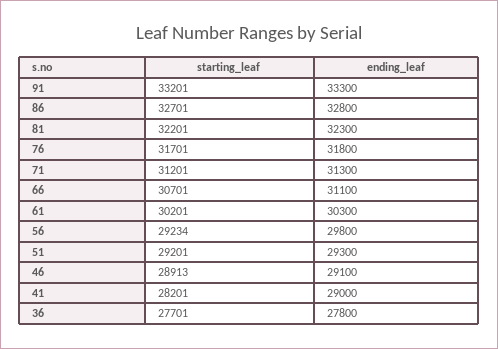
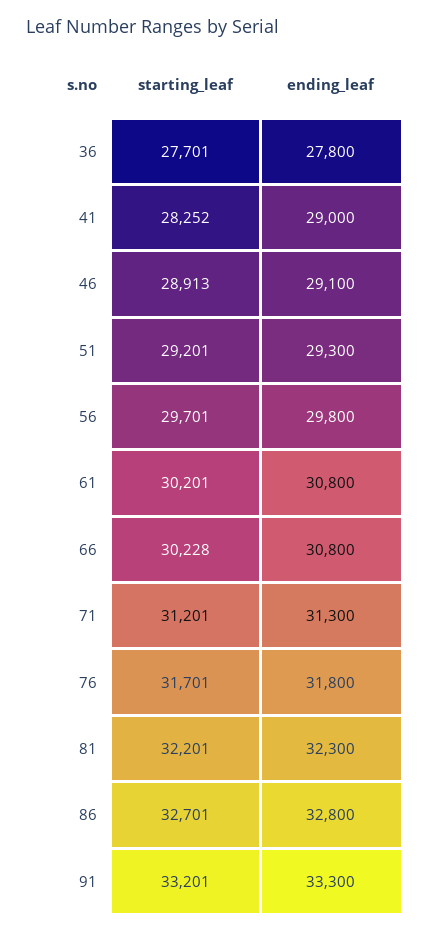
starting_leaf, 66: 30701 -> 30228
ending_leaf, 66: 31100 -> 30800
ending_leaf, 61: 30300 -> 30800
starting_leaf, 56: 29234 -> 29701
starting_leaf, 41: 28201 -> 28252

